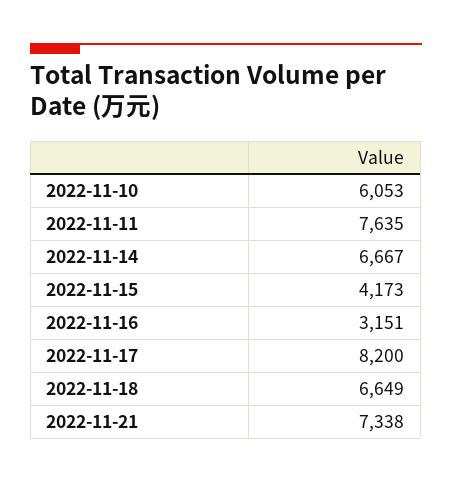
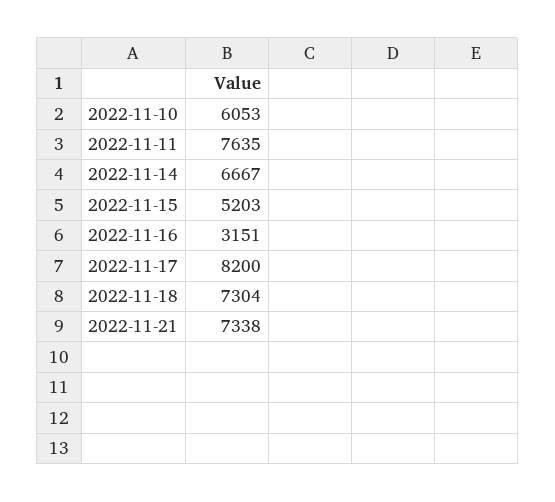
2022-11-15: 4173 -> 5203
2022-11-18: 6649 -> 7304

